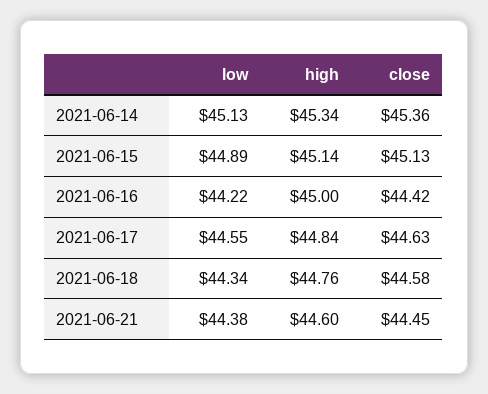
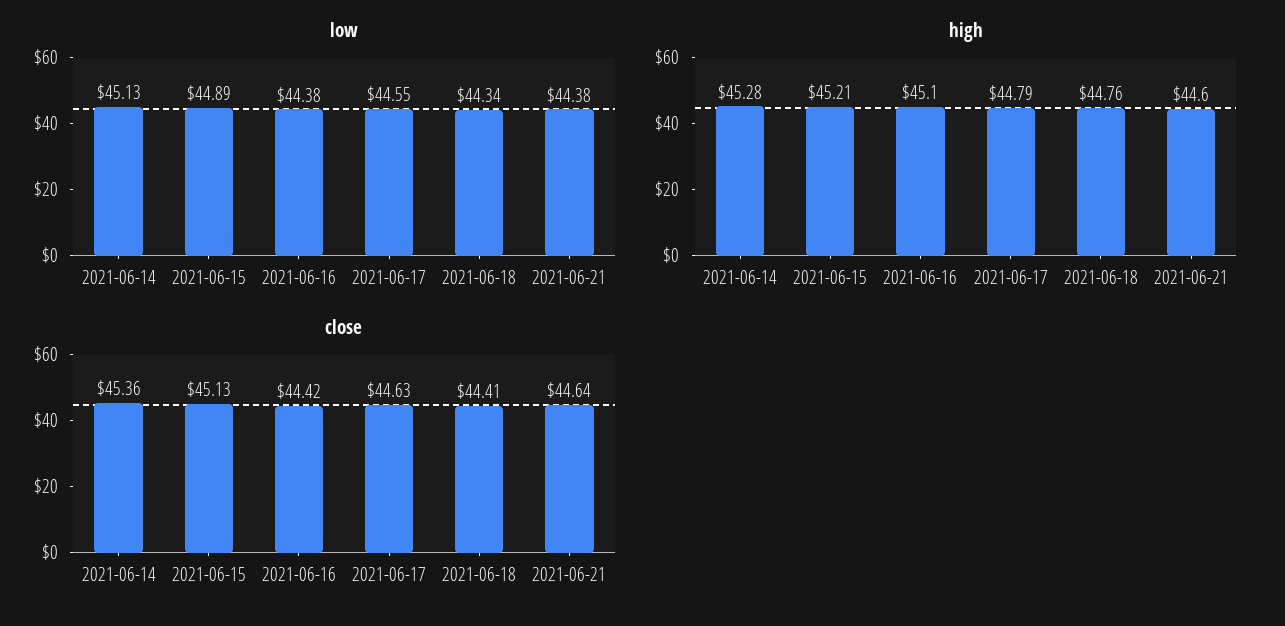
high, 2021-06-14: 45.34 -> 45.28
high, 2021-06-15: 45.14 -> 45.21
low, 2021-06-16: 44.22 -> 44.38
high, 2021-06-16: 45 -> 45.1
high, 2021-06-17: 44.84 -> 44.79
close, 2021-06-18: 44.58 -> 44.41
close, 2021-06-21: 44.45 -> 44.64

